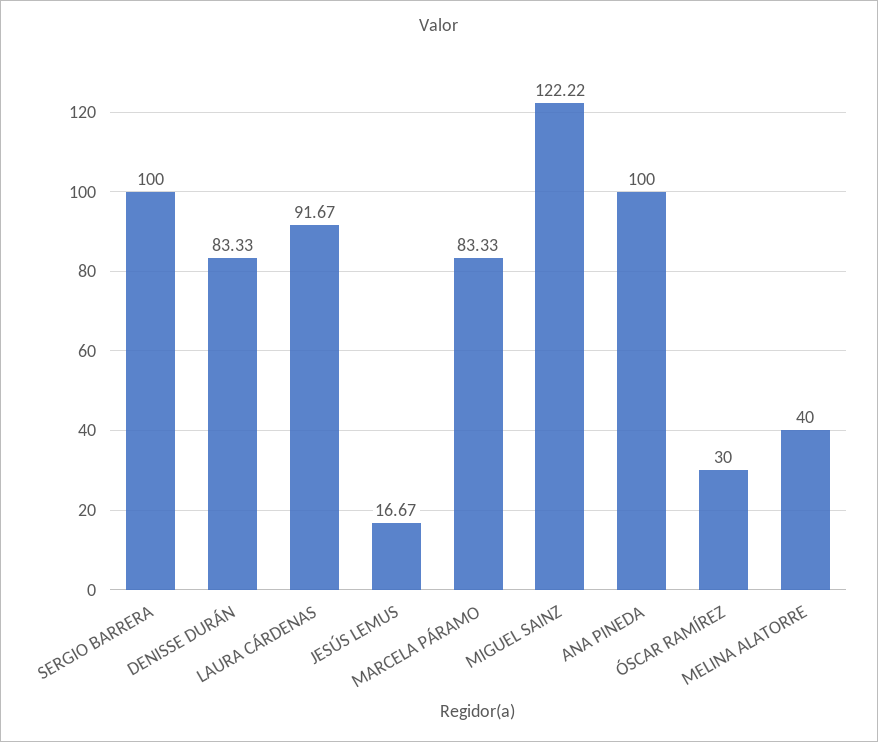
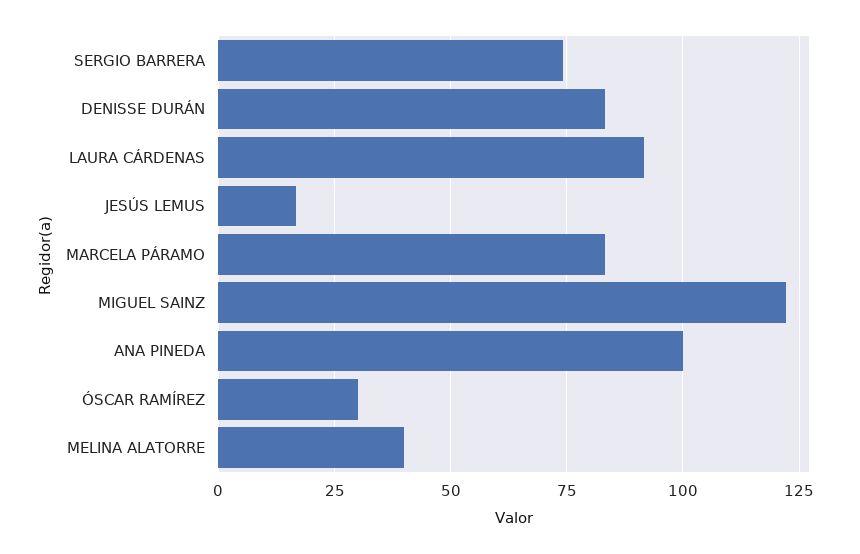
SERGIO BARRERA: 100 -> 75

